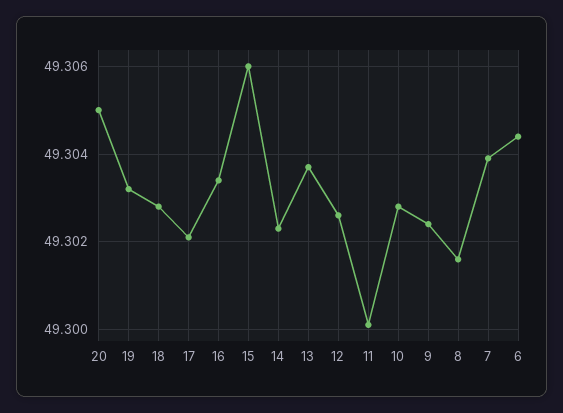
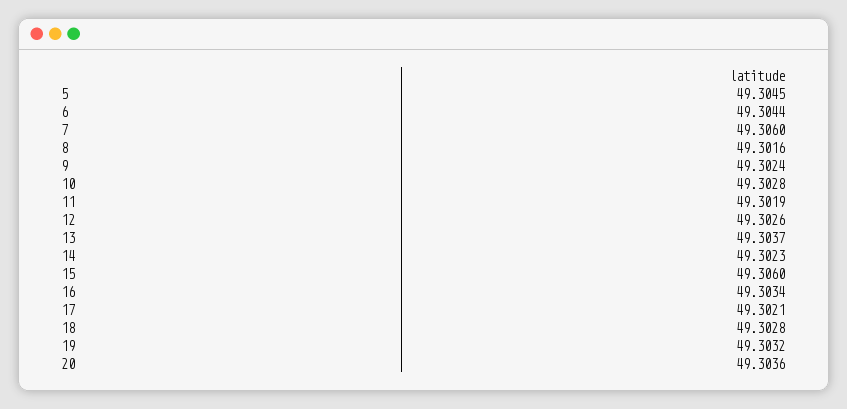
20: 49.305 -> 49.3036
11: 49.3 -> 49.3019
7: 49.304 -> 49.306
5: none -> 49.3045

